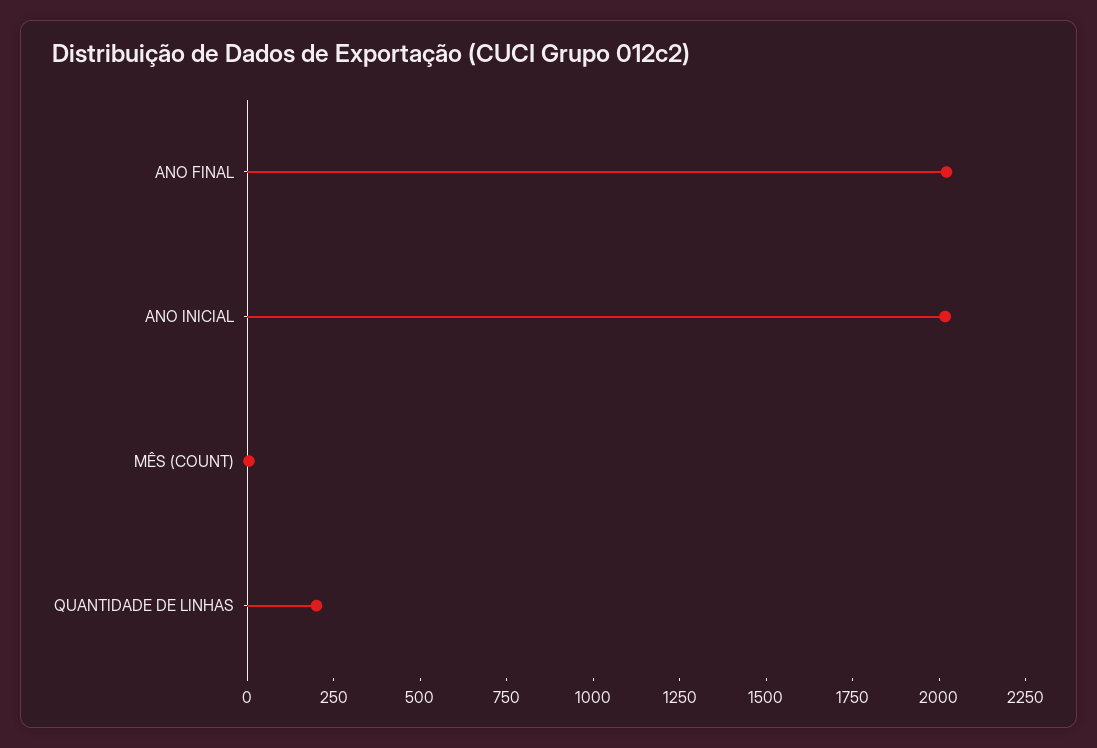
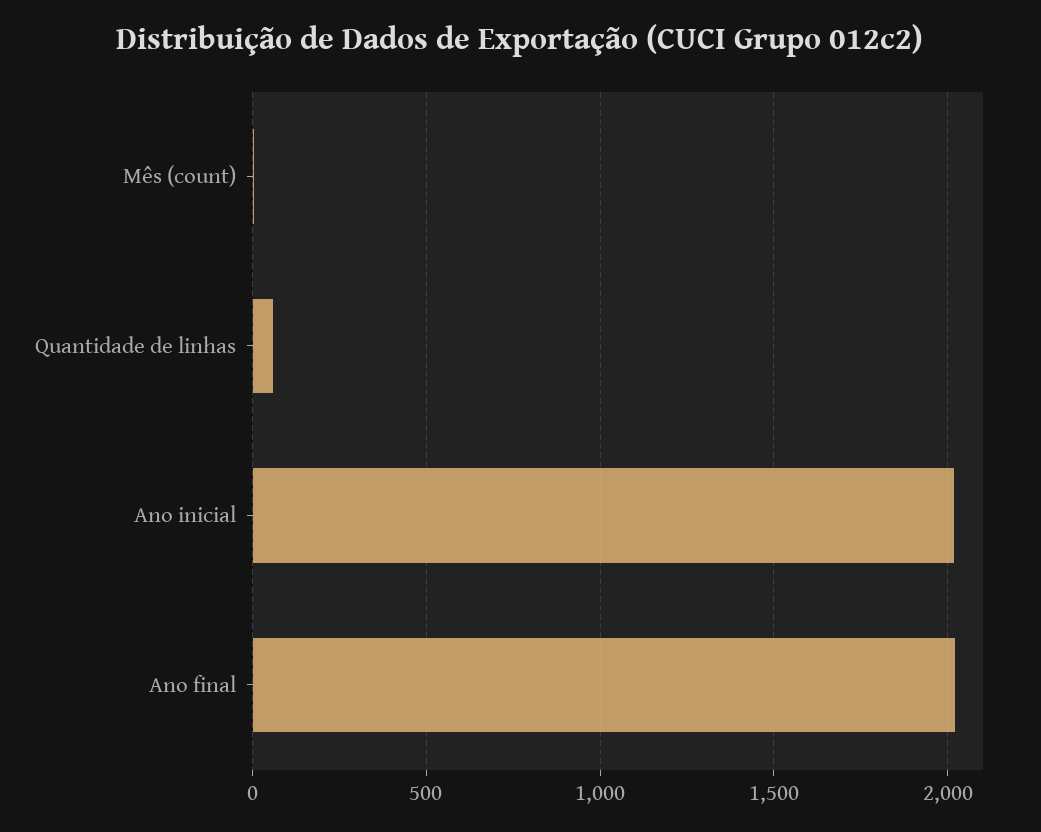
QUANTIDADE DE LINHAS: 200 -> 50

